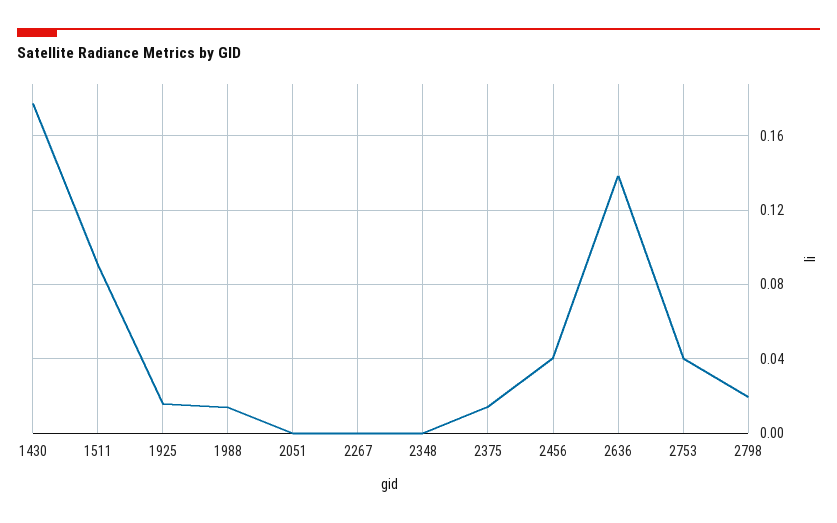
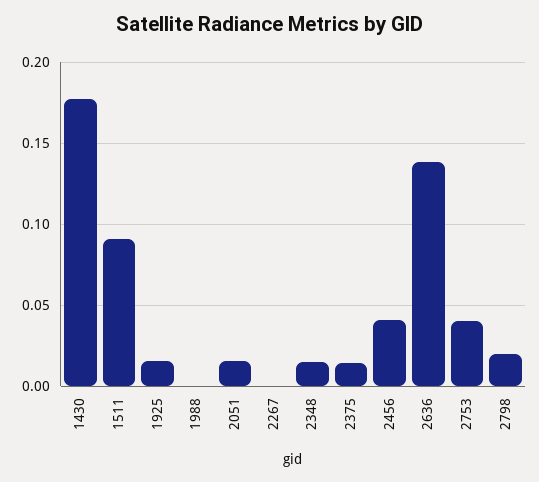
1988: 0.015 -> 0
2051: 0 -> 0.015
2348: 0 -> 0.015

